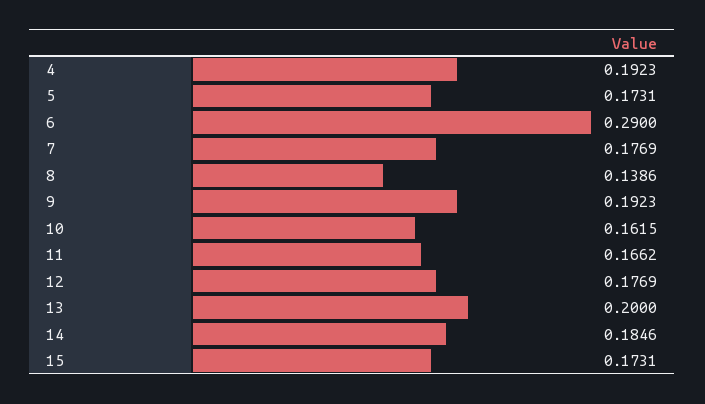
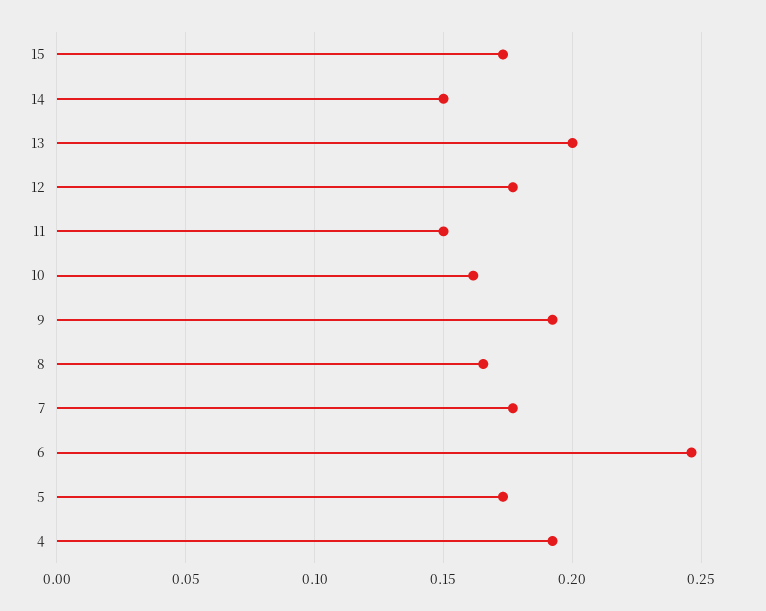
6: 0.29 -> 0.245
8: 0.1386 -> 0.165
11: 0.1662 -> 0.15
14: 0.1846 -> 0.15

